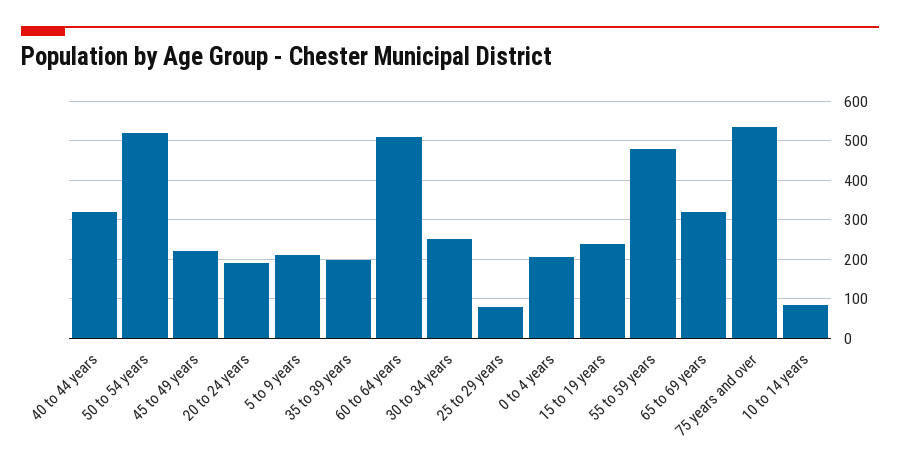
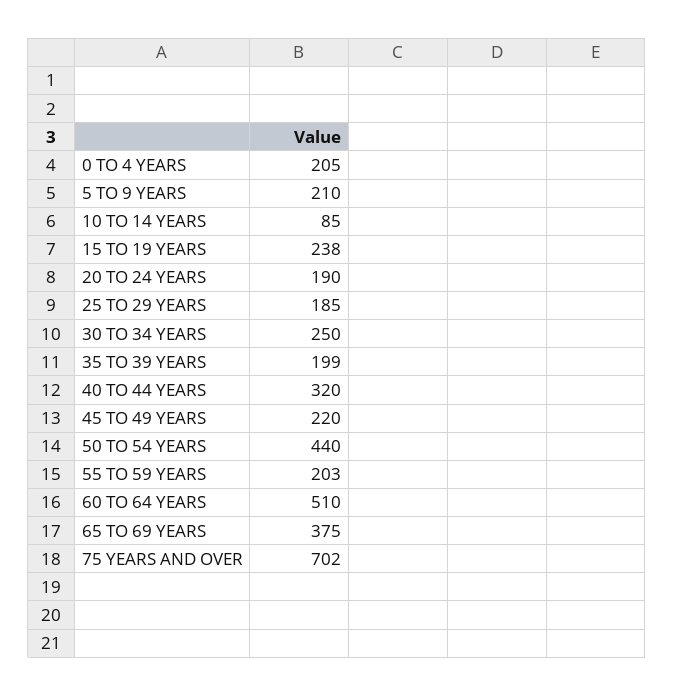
50 to 54 years: 520 -> 440
25 to 29 years: 80 -> 185
55 to 59 years: 480 -> 203
65 to 69 years: 320 -> 375
75 years and over: 540 -> 702

